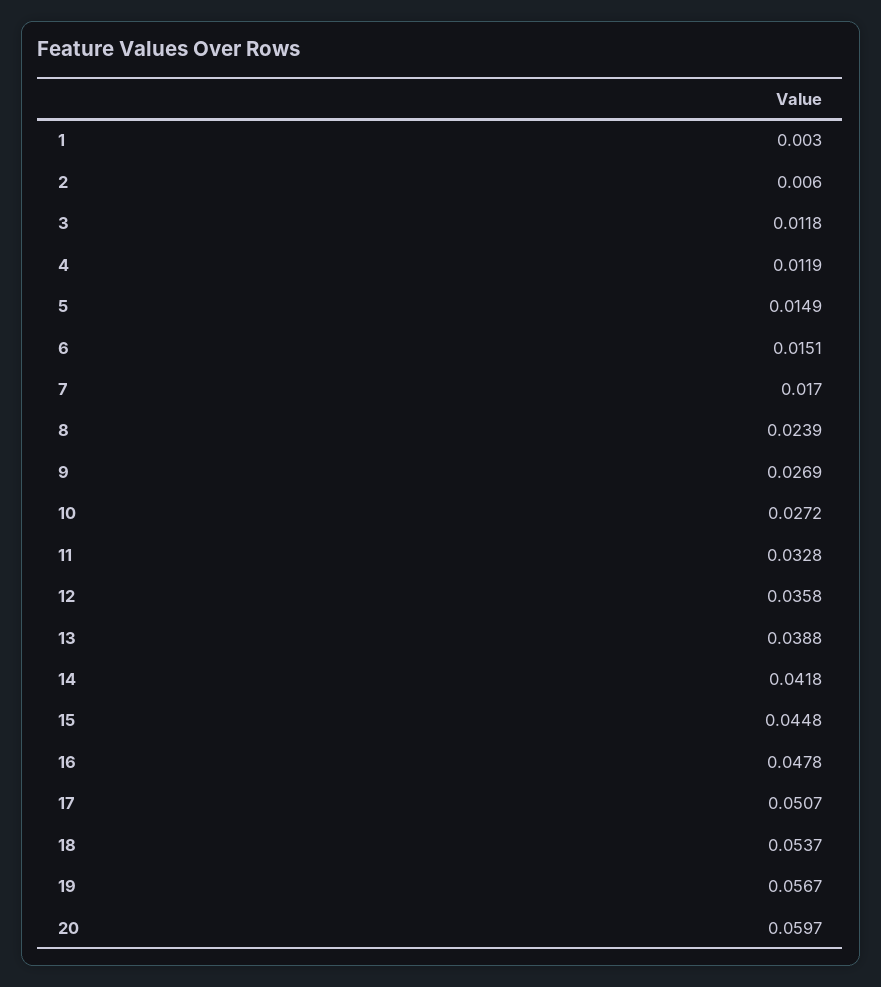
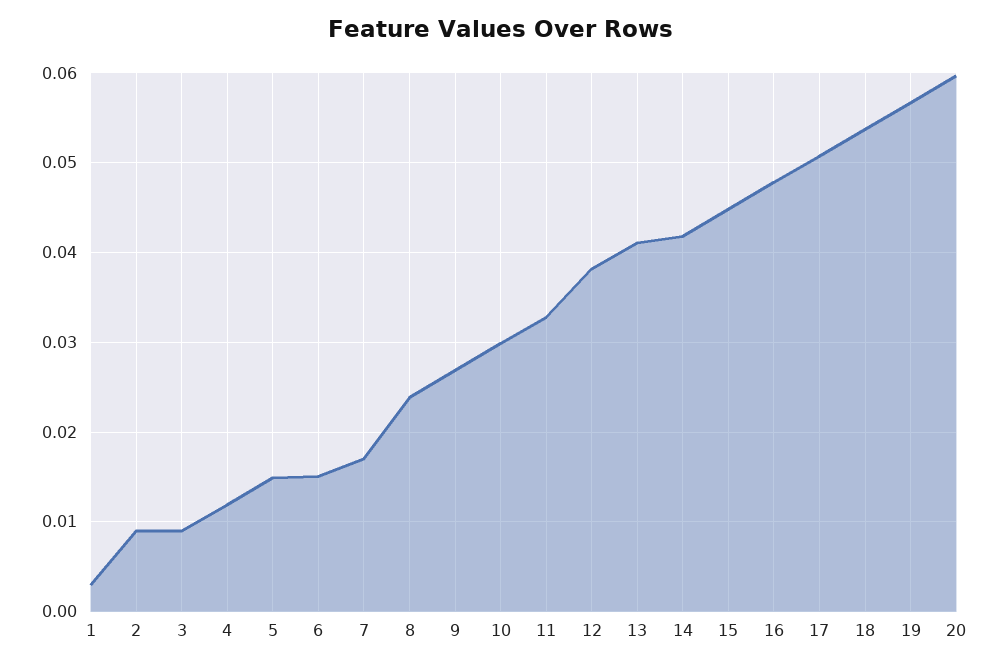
2: 0.006 -> 0.009
3: 0.0118 -> 0.009
10: 0.0272 -> 0.03
12: 0.0358 -> 0.038
13: 0.0388 -> 0.041

